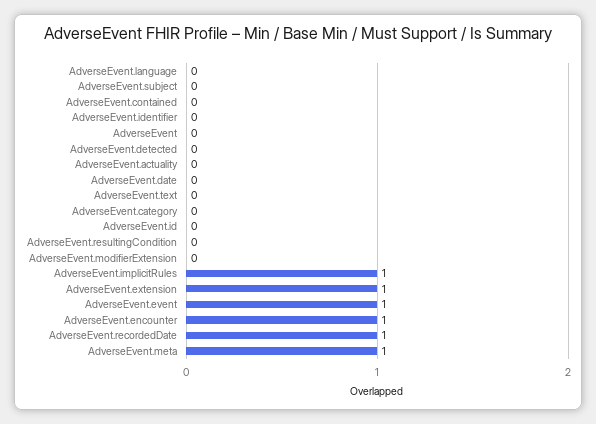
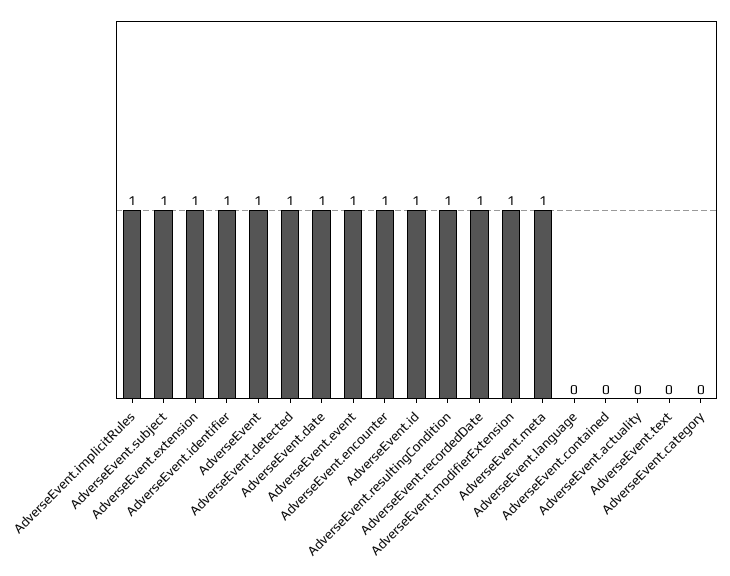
AdverseEvent.subject: 0 -> 1
AdverseEvent.identifier: 0 -> 1
AdverseEvent: 0 -> 1
AdverseEvent.detected: 0 -> 1
AdverseEvent.date: 0 -> 1
AdverseEvent.id: 0 -> 1
AdverseEvent.resultingCondition: 0 -> 1
AdverseEvent.modifierExtension: 0 -> 1

